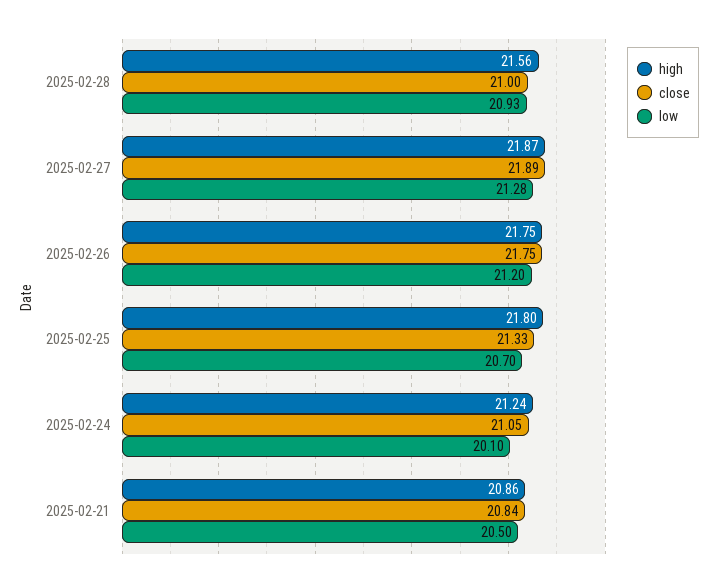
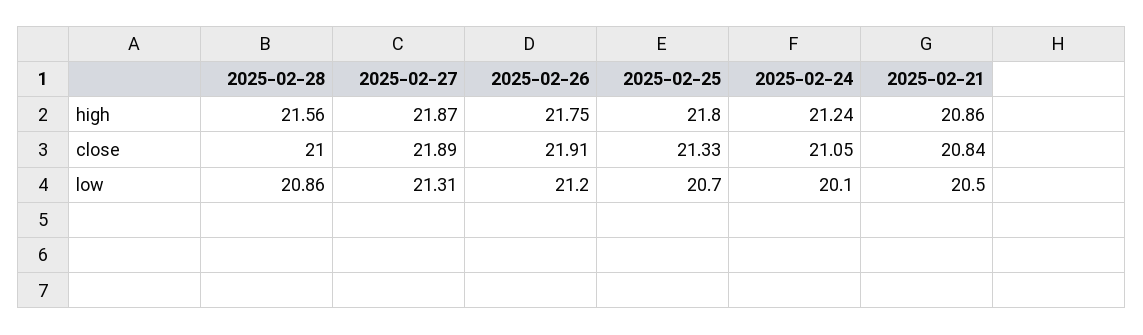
low, 2025-02-28: 20.93 -> 20.86
low, 2025-02-27: 21.28 -> 21.31
close, 2025-02-26: 21.75 -> 21.91

